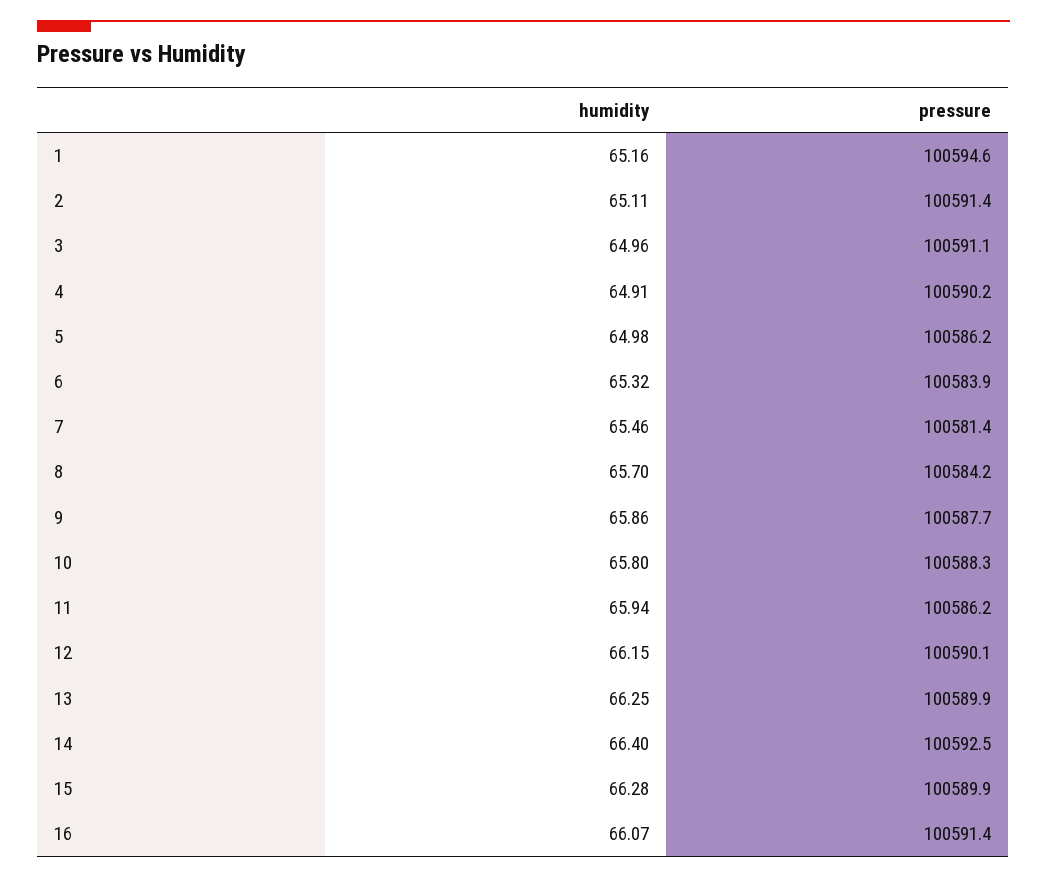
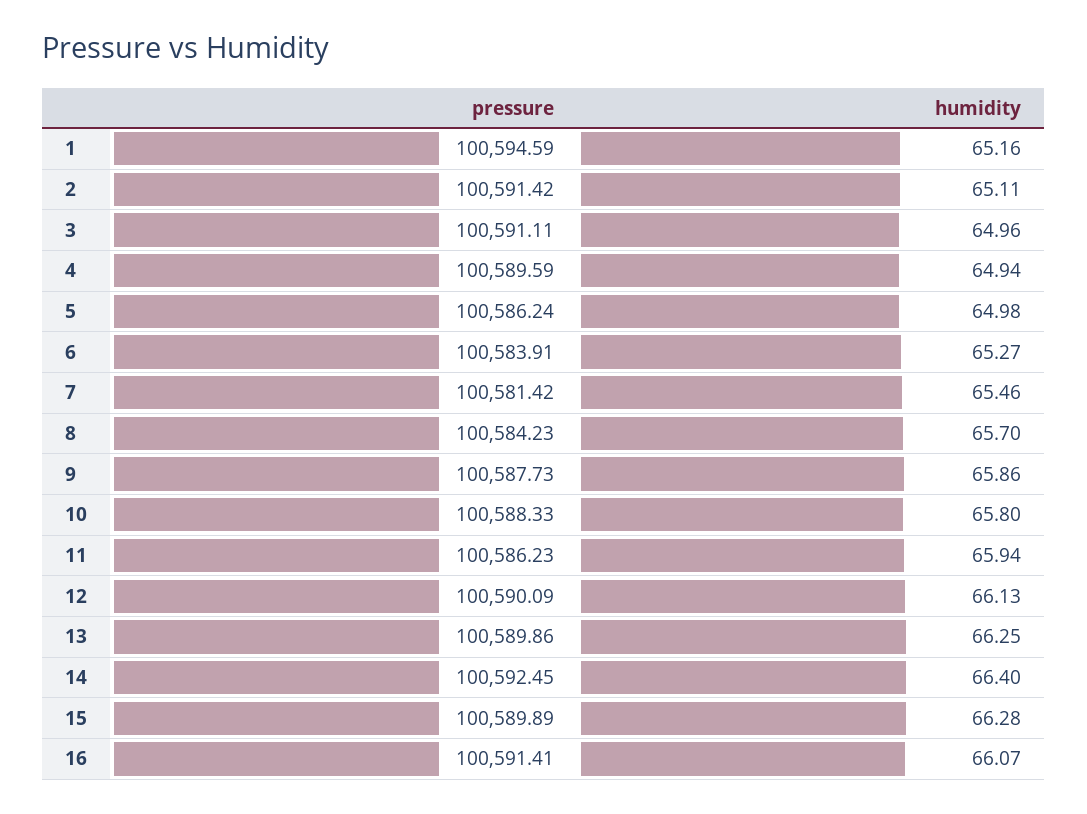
humidity, 4: 64.91 -> 64.94
pressure, 4: 100590.2 -> 100589.59
humidity, 6: 65.32 -> 65.27
humidity, 12: 66.15 -> 66.13

